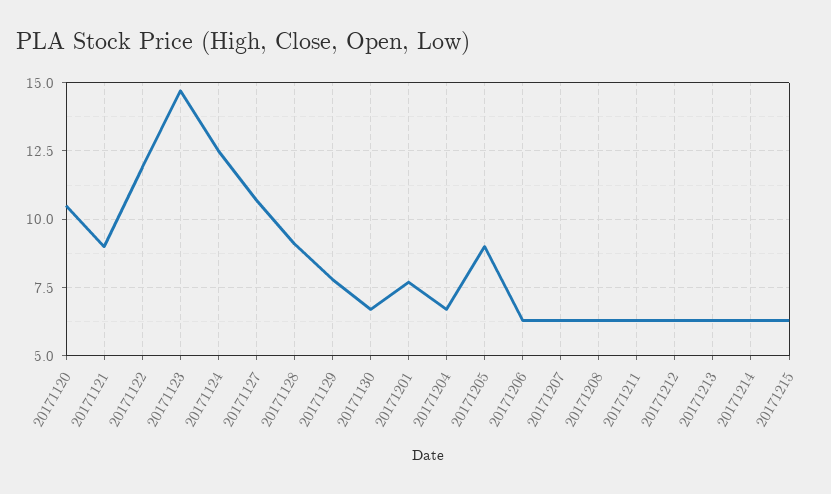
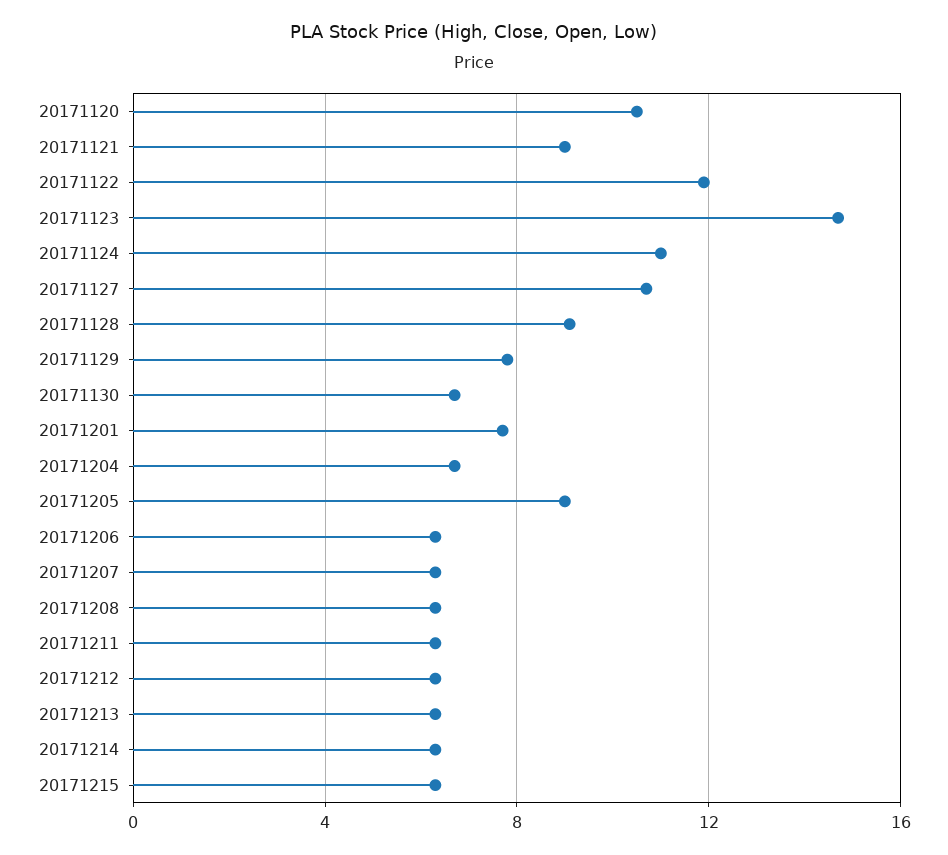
20171124: 12.5 -> 11

